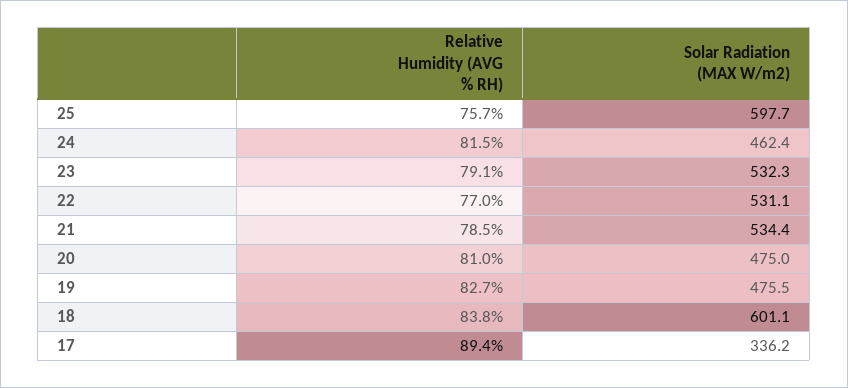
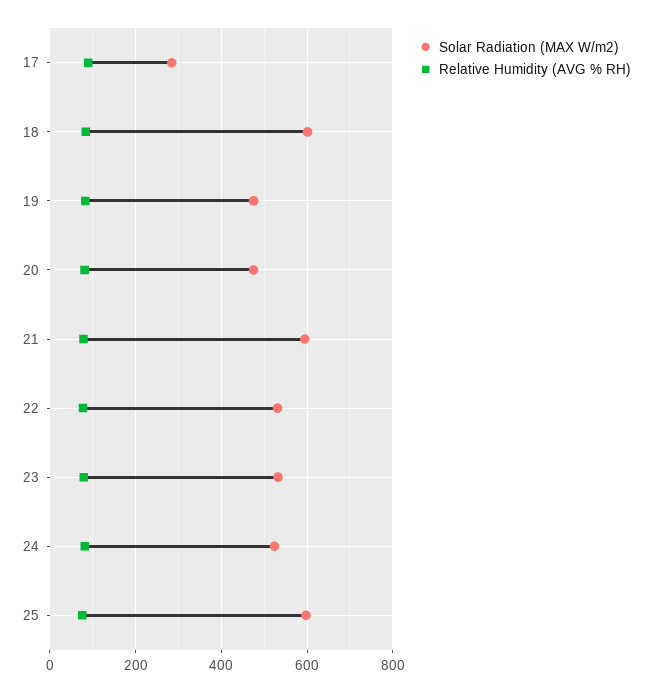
Solar Radiation (MAX W/m2), 24: 462.4 -> 520
Solar Radiation (MAX W/m2), 21: 534.4 -> 600
Solar Radiation (MAX W/m2), 17: 336.2 -> 280

